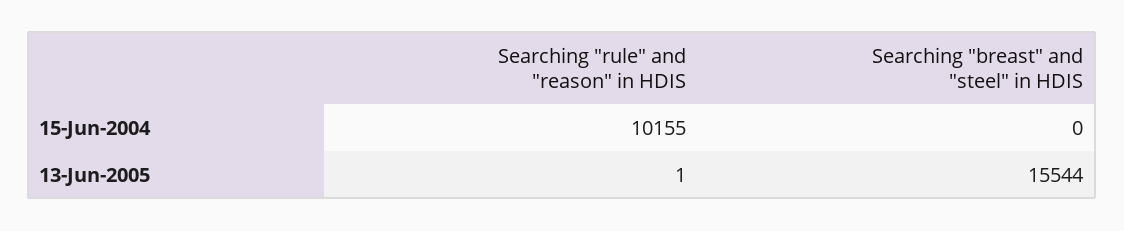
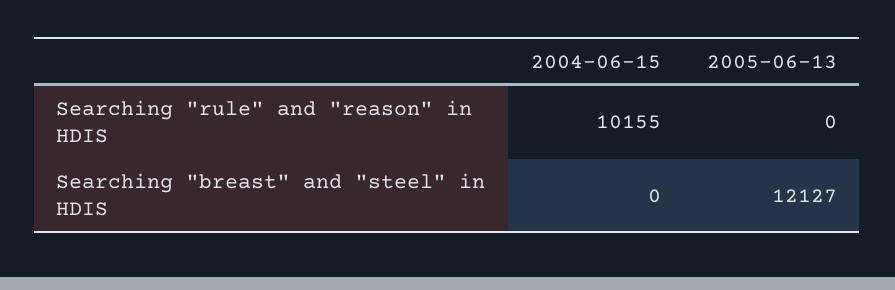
Searching "rule" and "reason" in HDIS, 13-Jun-2005: 1 -> 0
Searching "breast" and "steel" in HDIS, 13-Jun-2005: 15544 -> 12127

